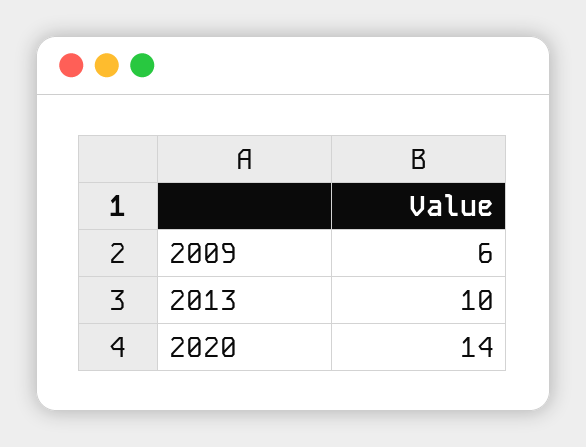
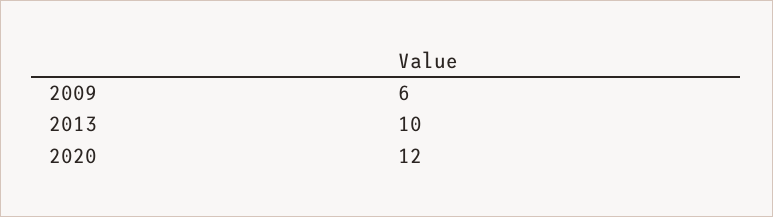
2020: 14 -> 12

